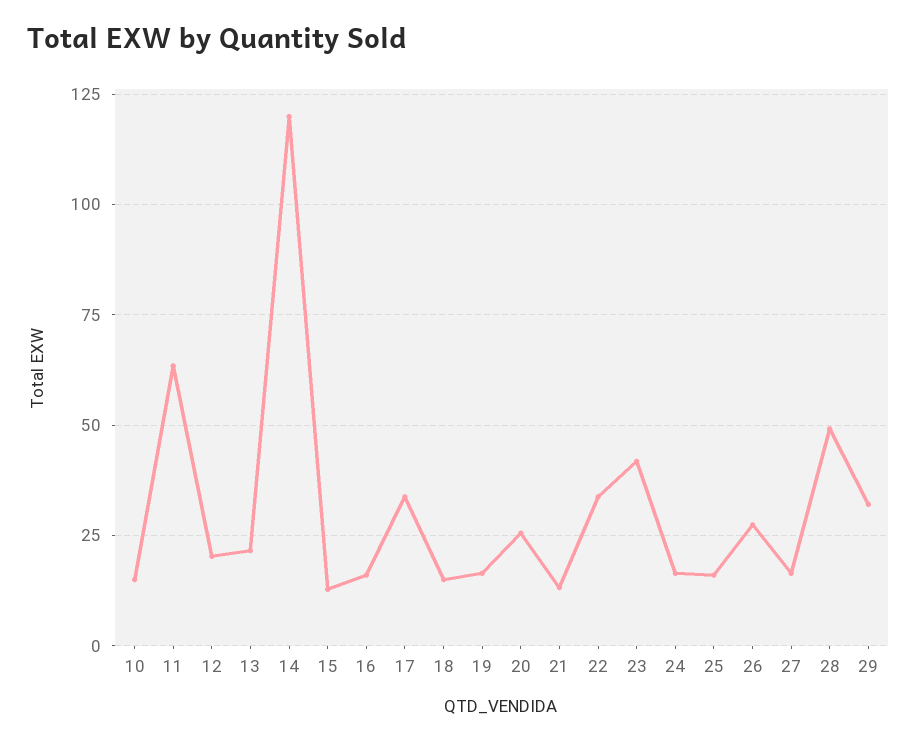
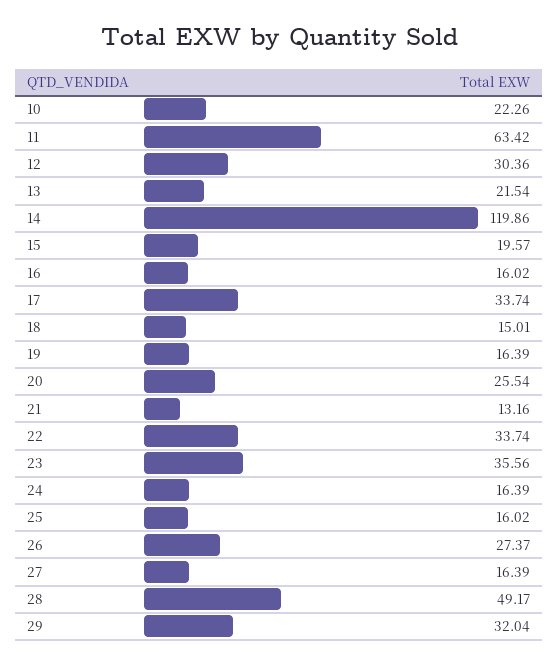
10: 15 -> 22.26
12: 20 -> 30.36
15: 12.5 -> 19.57
23: 42.5 -> 35.56

